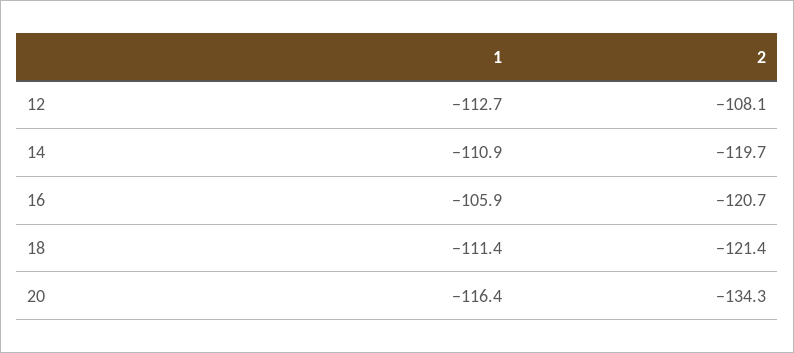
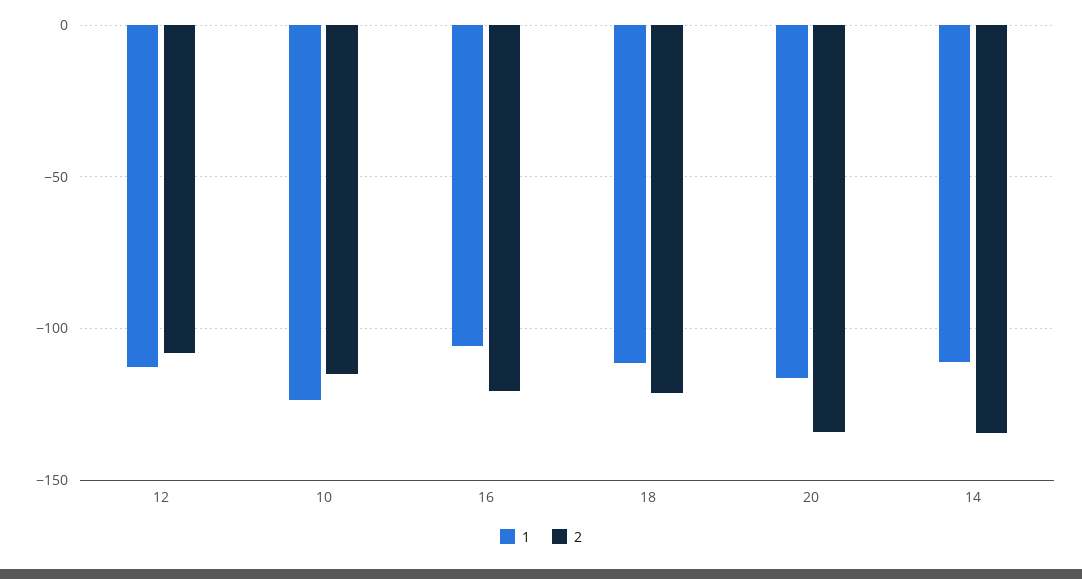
2, 14: -119.7 -> -135
1, 10: none -> -125
2, 10: none -> -115

